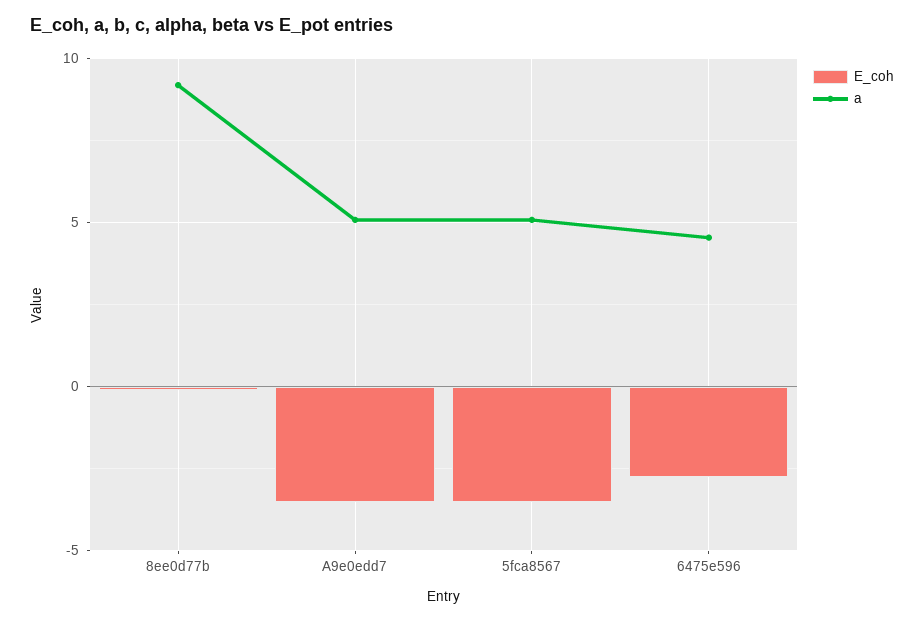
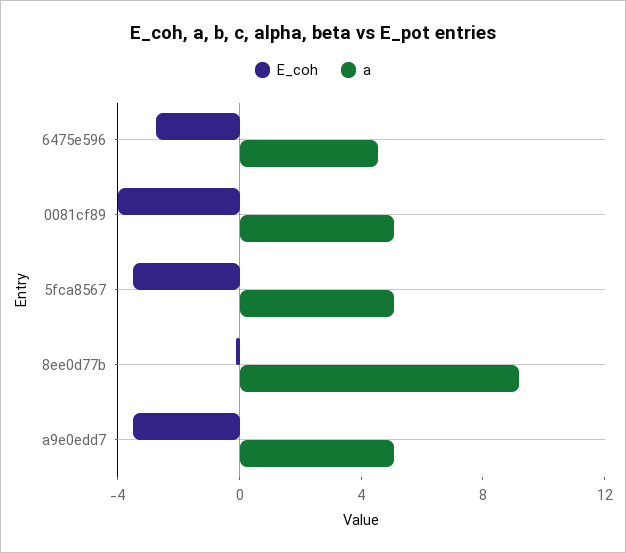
E_coh, 0081cf89: none -> -4
a, 0081cf89: none -> 5

